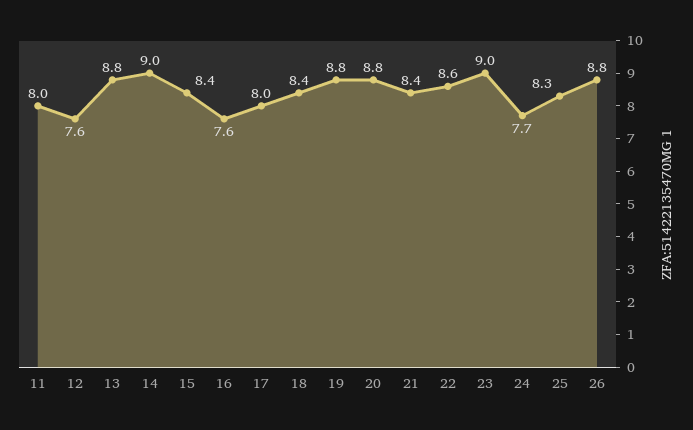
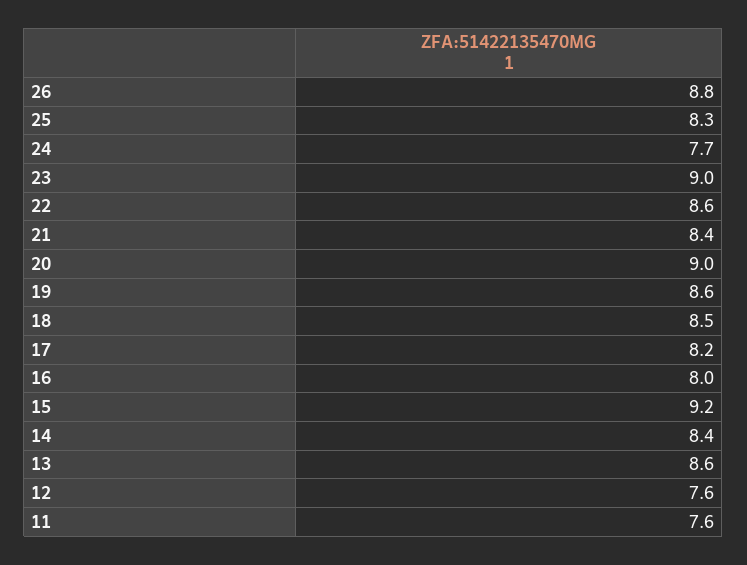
11: 8 -> 7.6
13: 8.8 -> 8.6
14: 9 -> 8.4
15: 8.4 -> 9.2
16: 7.6 -> 8
17: 8 -> 8.2
18: 8.4 -> 8.5
19: 8.8 -> 8.6
20: 8.8 -> 9

